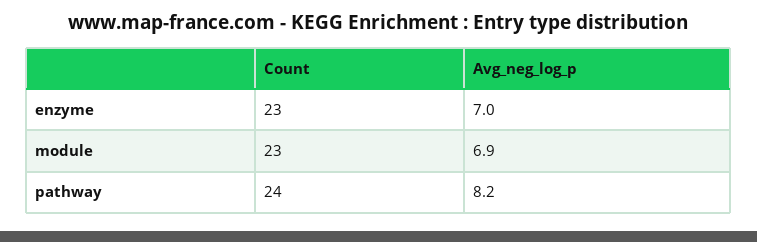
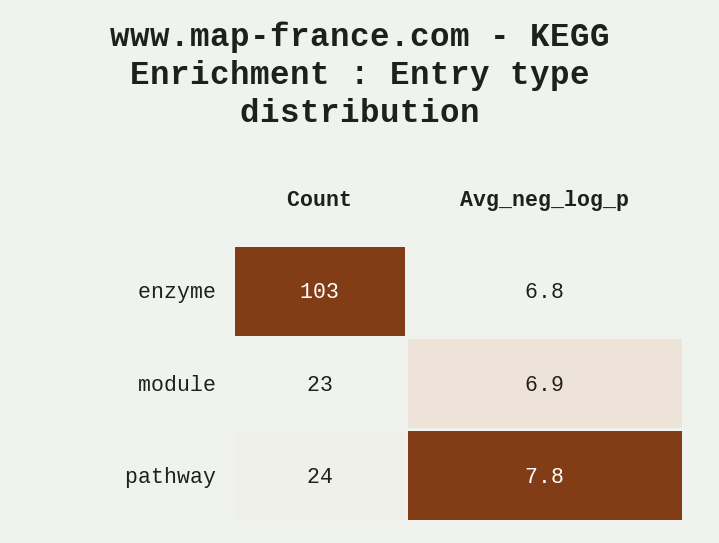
Count, enzyme: 23 -> 103
Avg_neg_log_p, enzyme: 7 -> 6.8
Avg_neg_log_p, pathway: 8.2 -> 7.8

